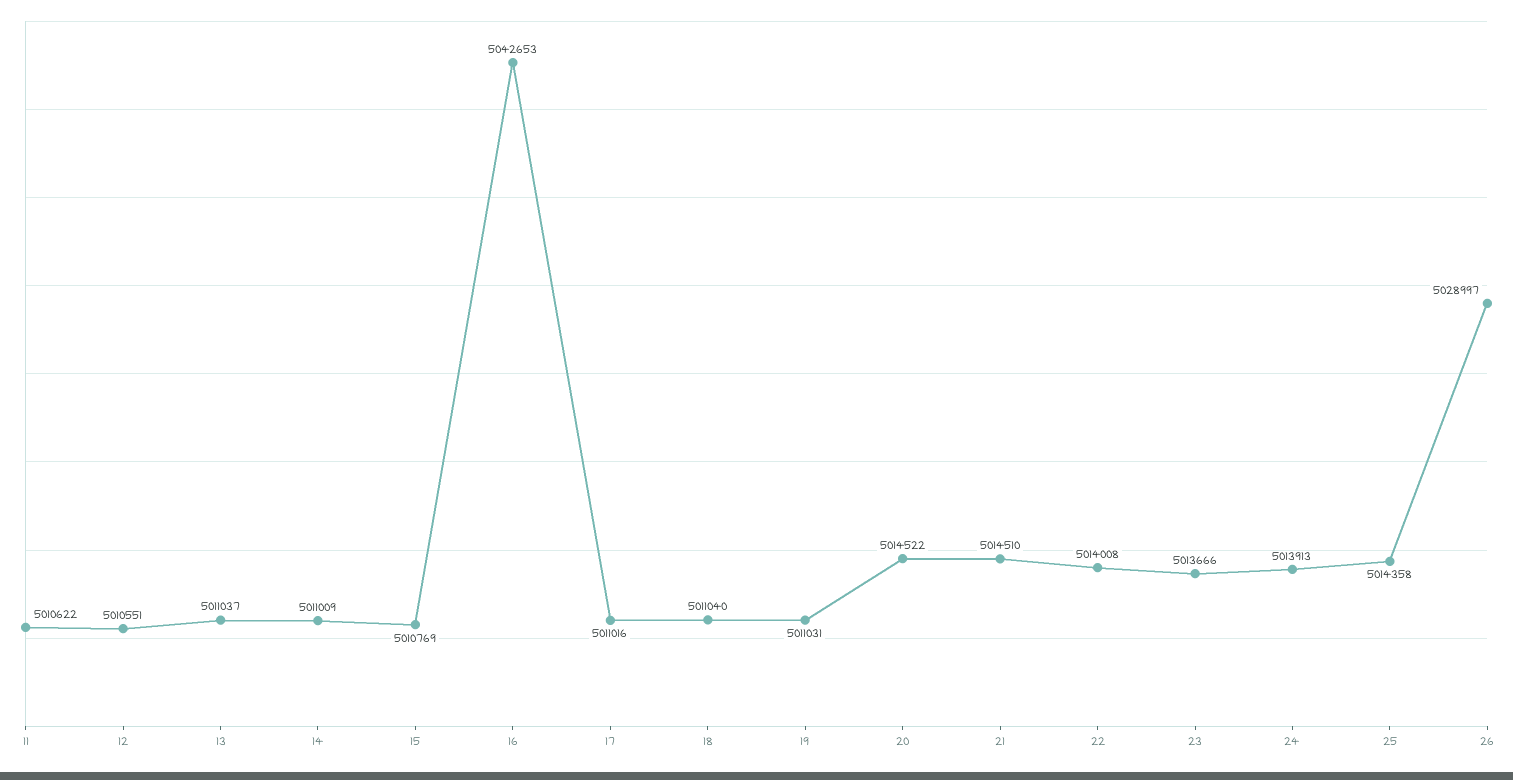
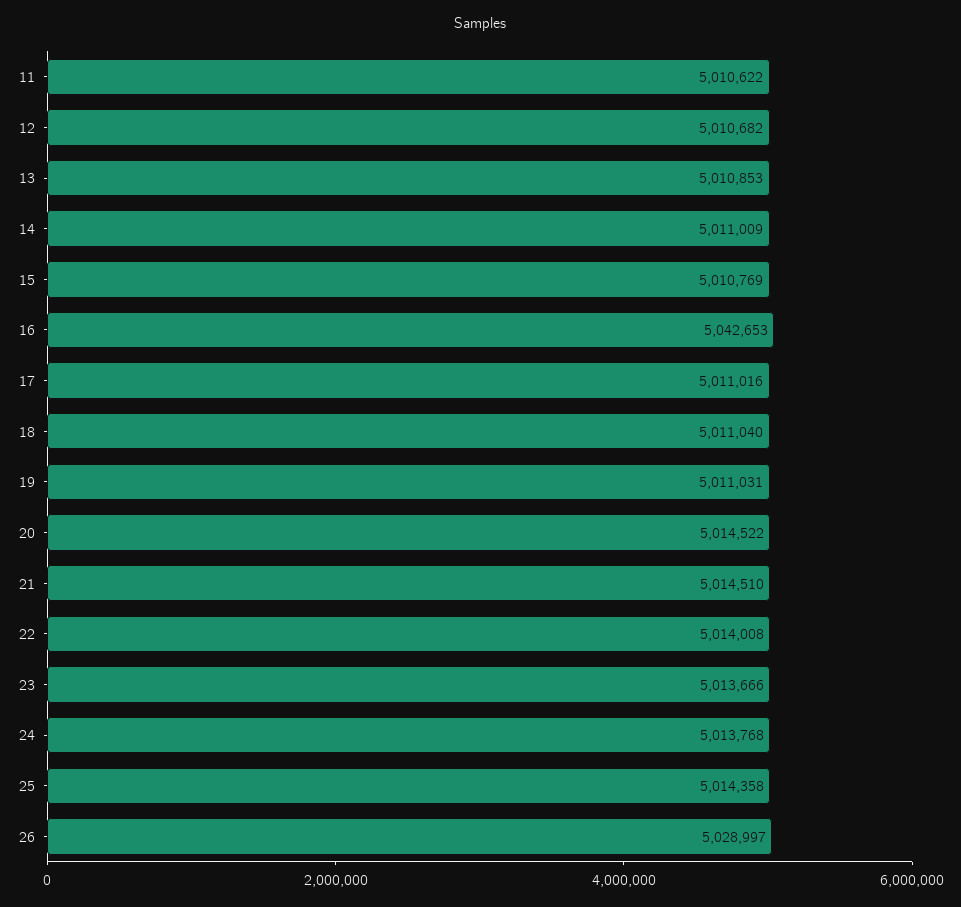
12: 5010551 -> 5010682
13: 5011037 -> 5010853
24: 5013913 -> 5013768

